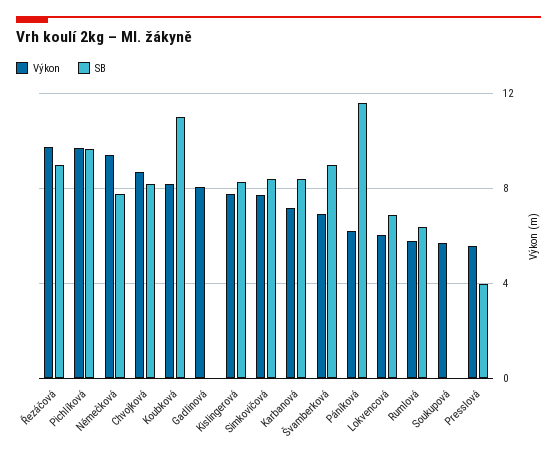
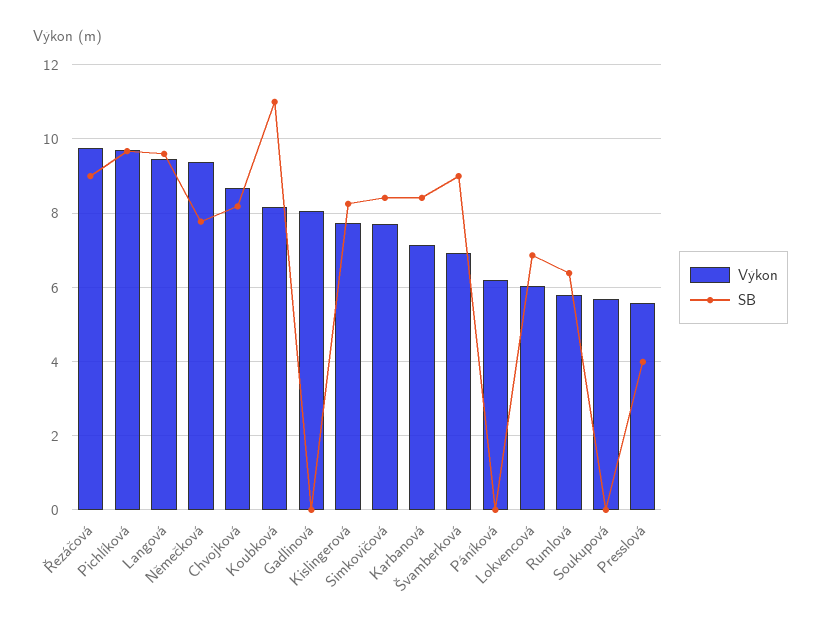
SB, Páníková: 11.5 -> 0
Výkon, Langová: none -> 9.4
SB, Langová: none -> 9.6

